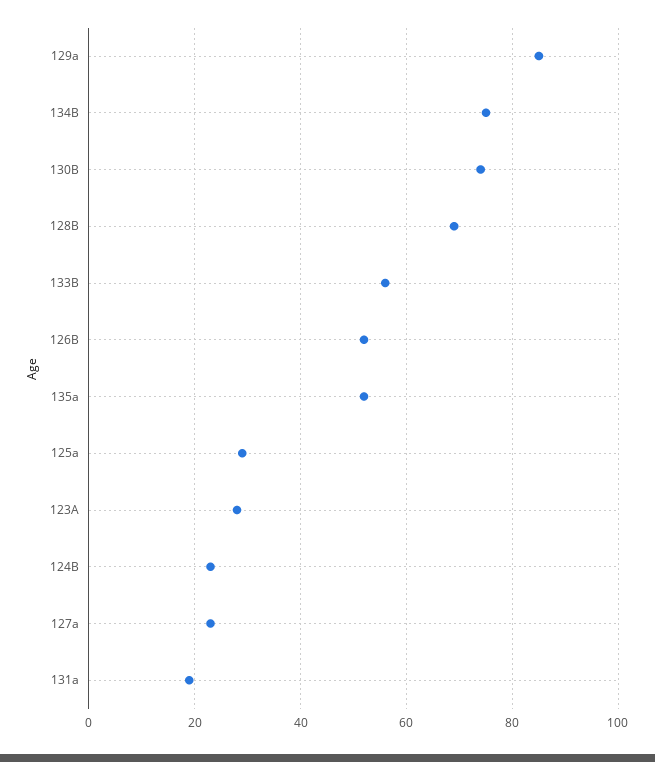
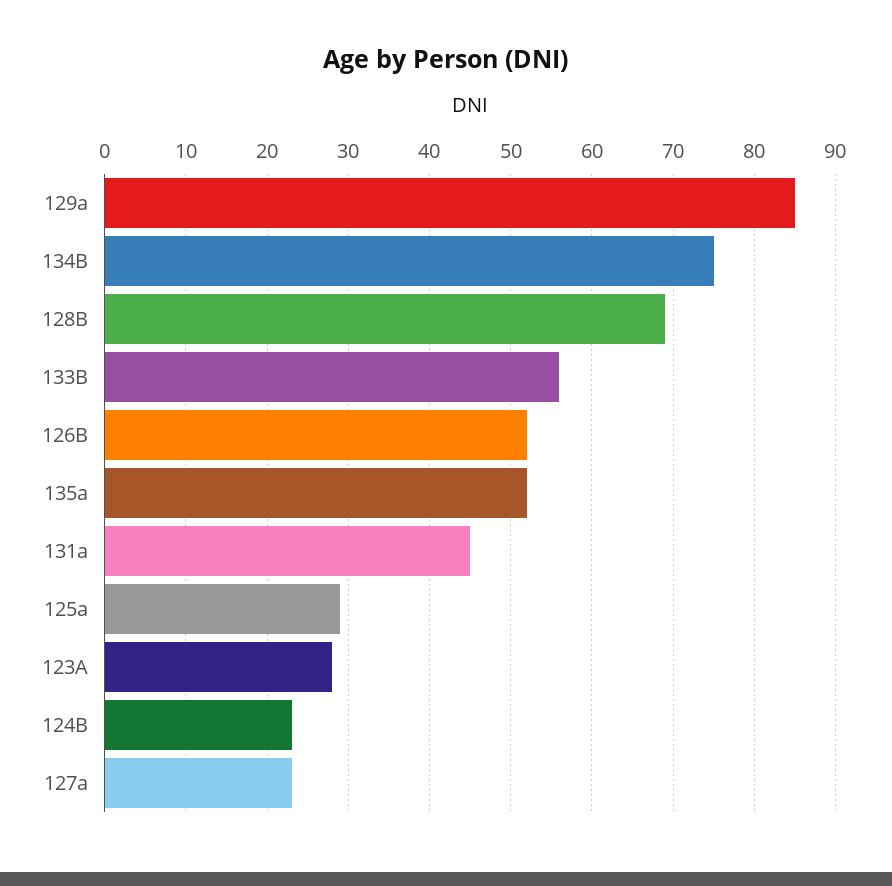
130B: 75 -> none
131a: 20 -> 45

